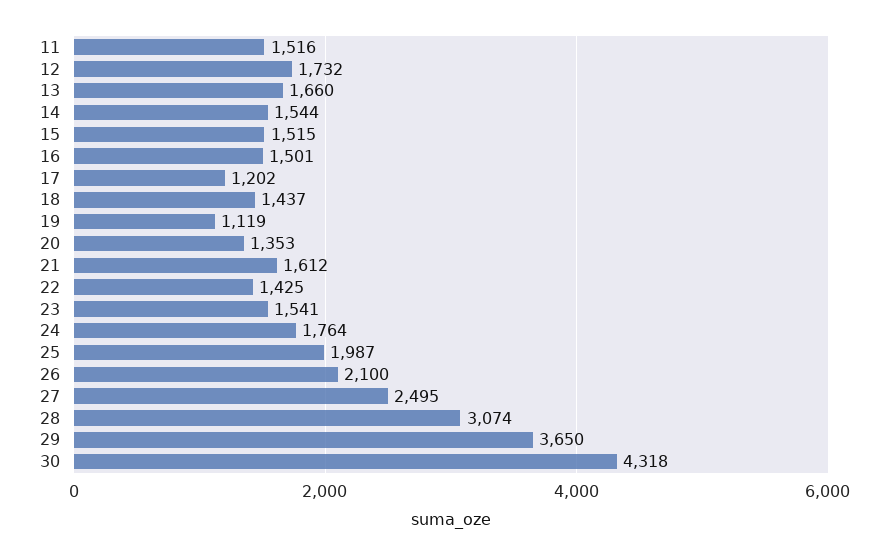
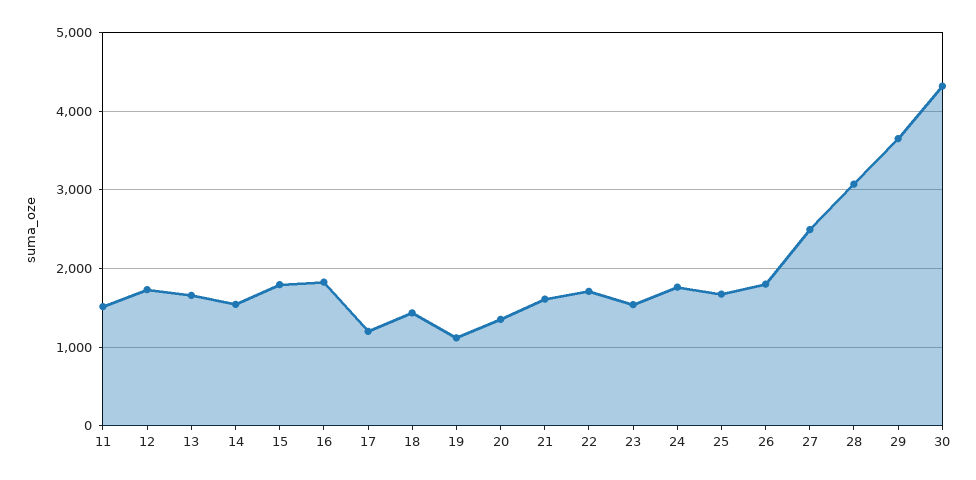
15: 1515 -> 1800
16: 1501 -> 1800
22: 1425 -> 1700
25: 1987 -> 1700
26: 2100 -> 1800

